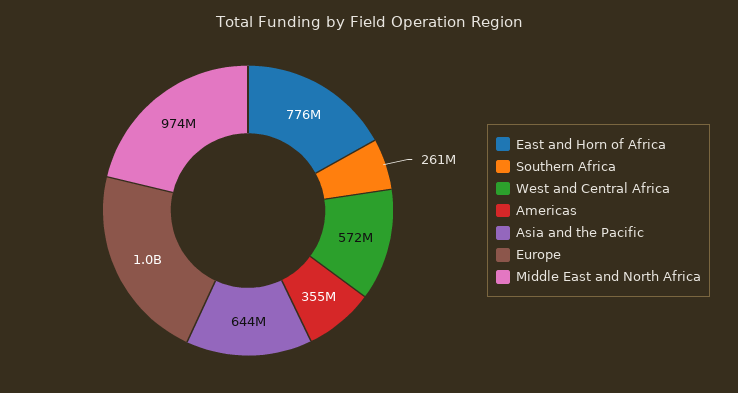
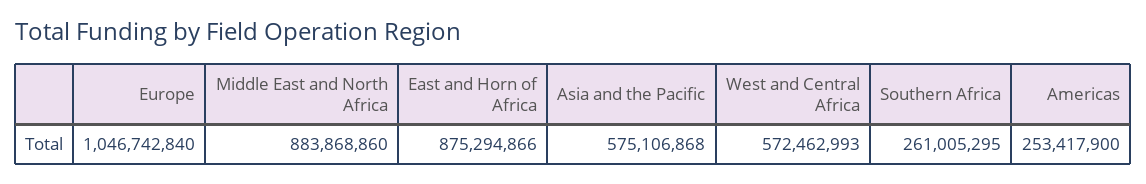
East and Horn of Africa: 776000000 -> 875294866
Americas: 355000000 -> 253417900
Asia and the Pacific: 644000000 -> 575106868
Middle East and North Africa: 974000000 -> 883868860

